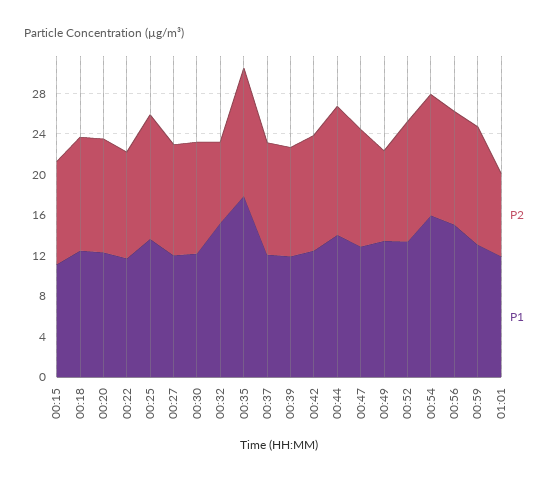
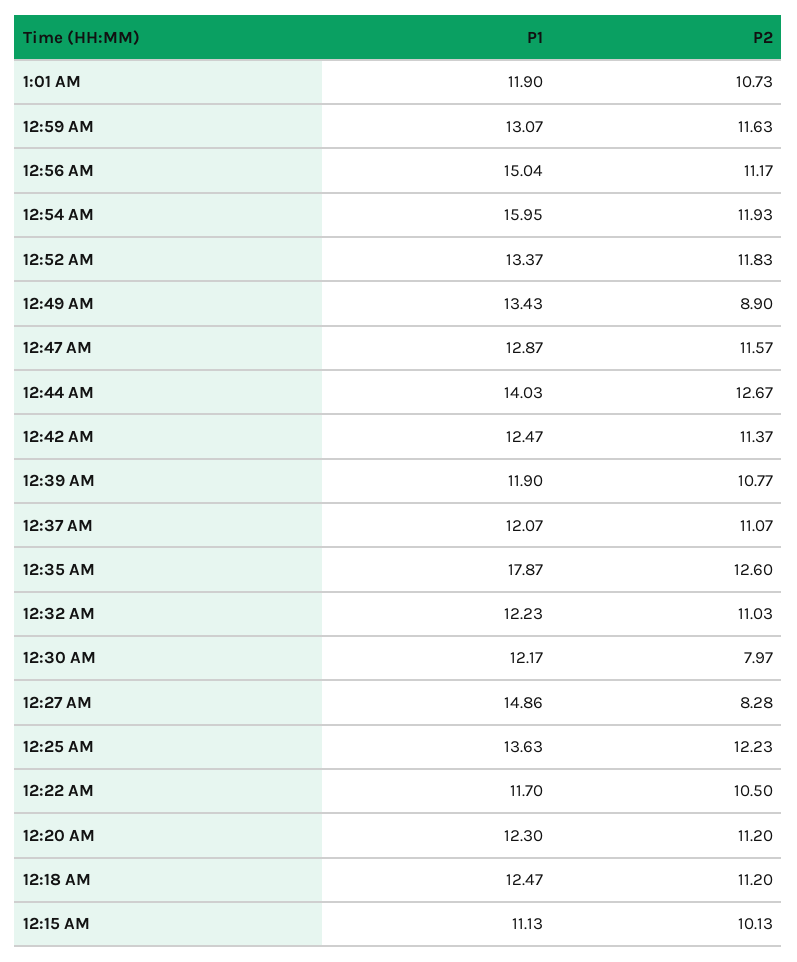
P2, 00:27: 11 -> 8.28
P1, 00:27: 12 -> 14.86
P2, 00:30: 11 -> 7.97
P2, 00:32: 8 -> 11.03
P1, 00:32: 15 -> 12.23
P2, 01:01: 8 -> 10.73

